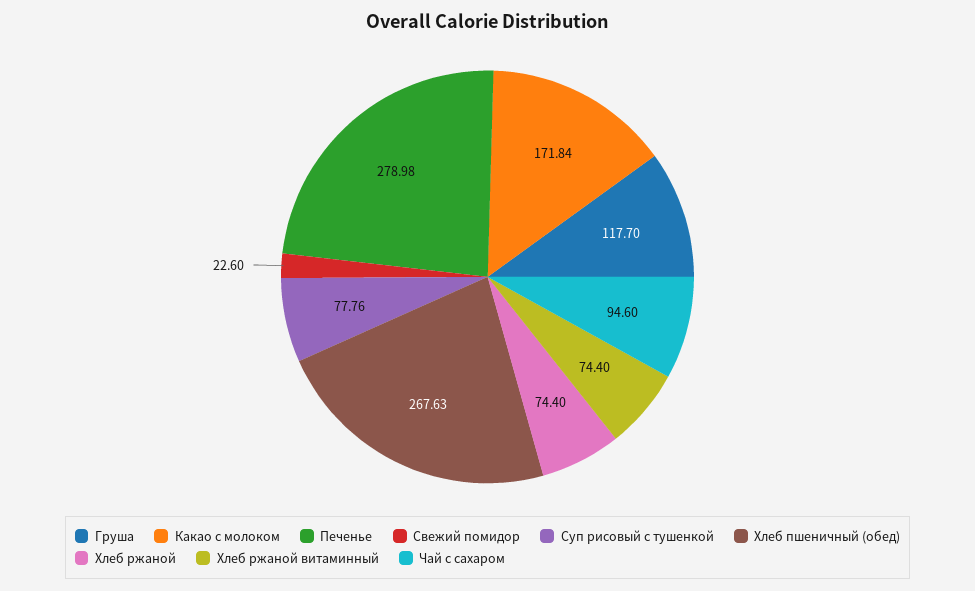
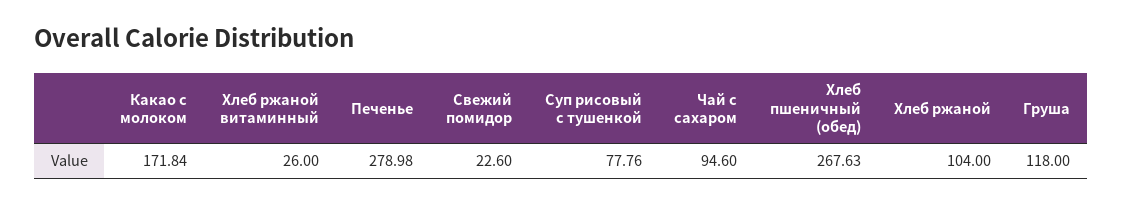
Груша: 117.7 -> 118
Хлеб ржаной: 74.4 -> 104
Хлеб ржаной витаминный: 74.4 -> 26

